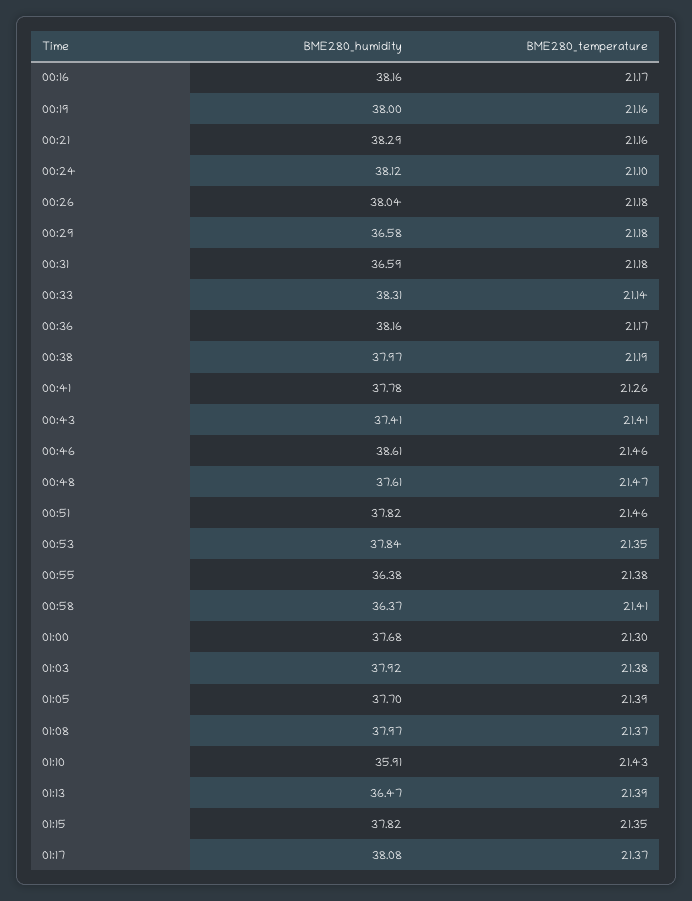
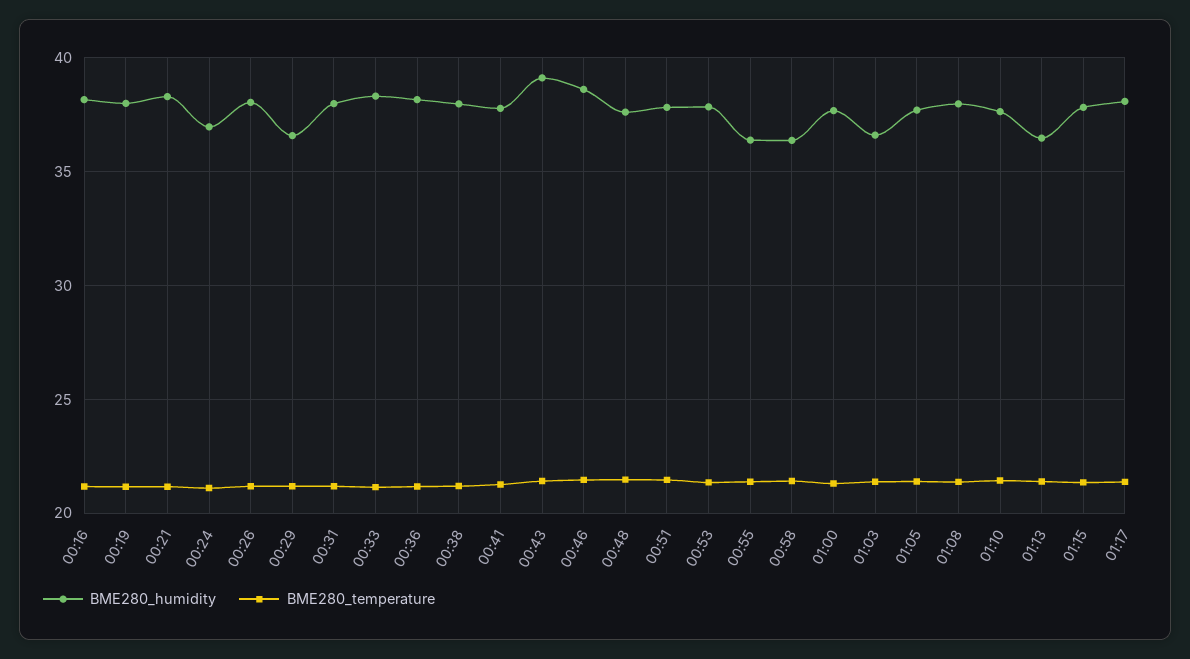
BME280_humidity, 00:24: 38.12 -> 37
BME280_humidity, 00:31: 36.59 -> 38
BME280_humidity, 00:43: 37.41 -> 39
BME280_humidity, 01:03: 37.92 -> 36.5
BME280_humidity, 01:10: 35.91 -> 37.5

